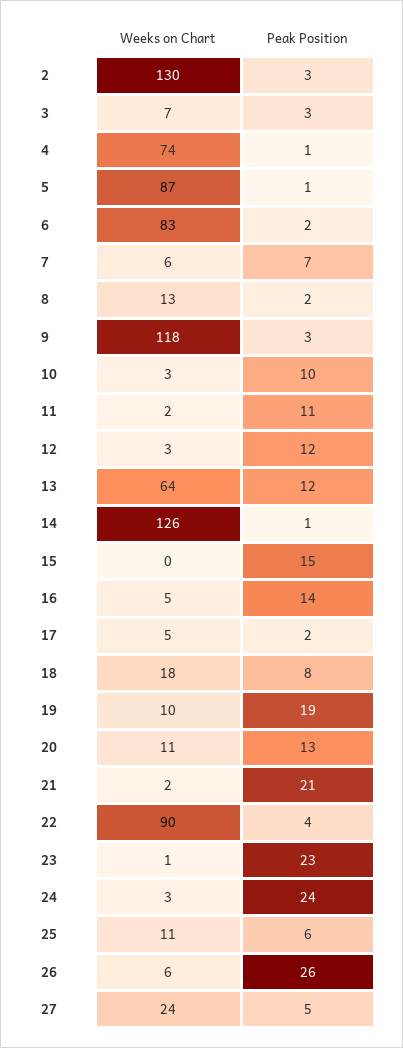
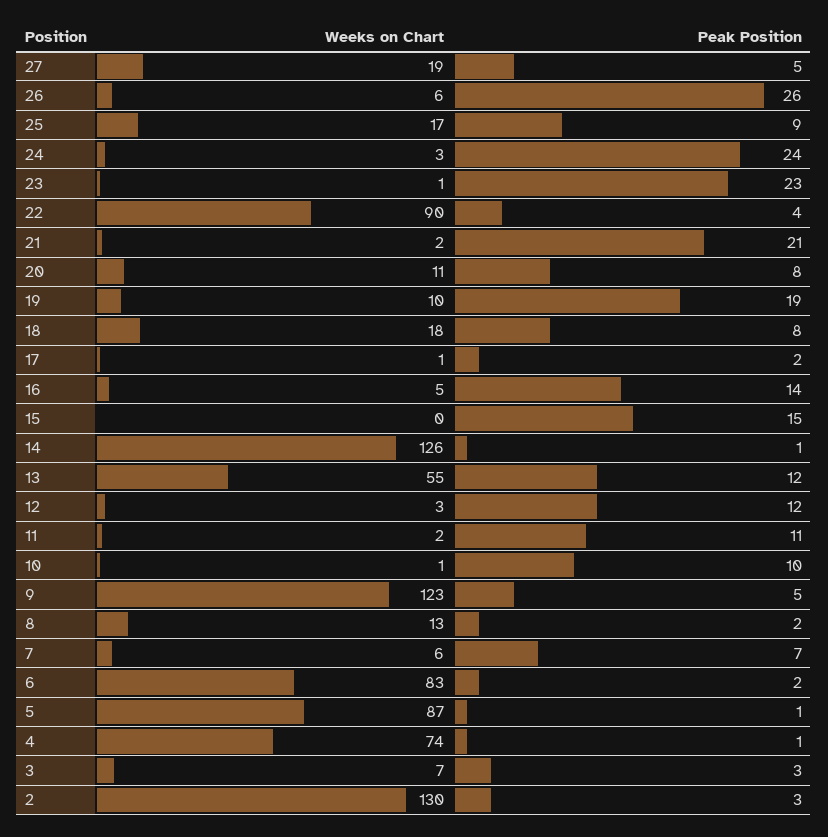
Weeks on Chart, 9: 118 -> 123
Peak Position, 9: 3 -> 5
Weeks on Chart, 10: 3 -> 1
Weeks on Chart, 13: 64 -> 55
Weeks on Chart, 17: 5 -> 1
Peak Position, 20: 13 -> 8
Weeks on Chart, 25: 11 -> 17
Peak Position, 25: 6 -> 9
Weeks on Chart, 27: 24 -> 19

